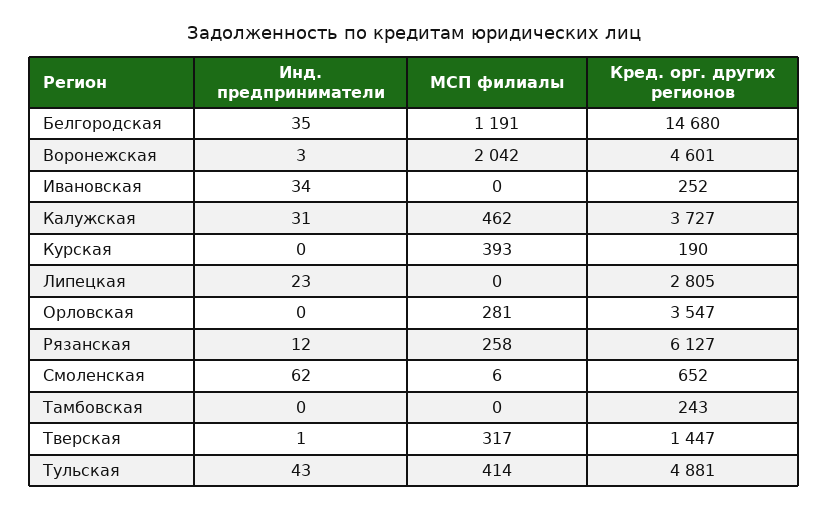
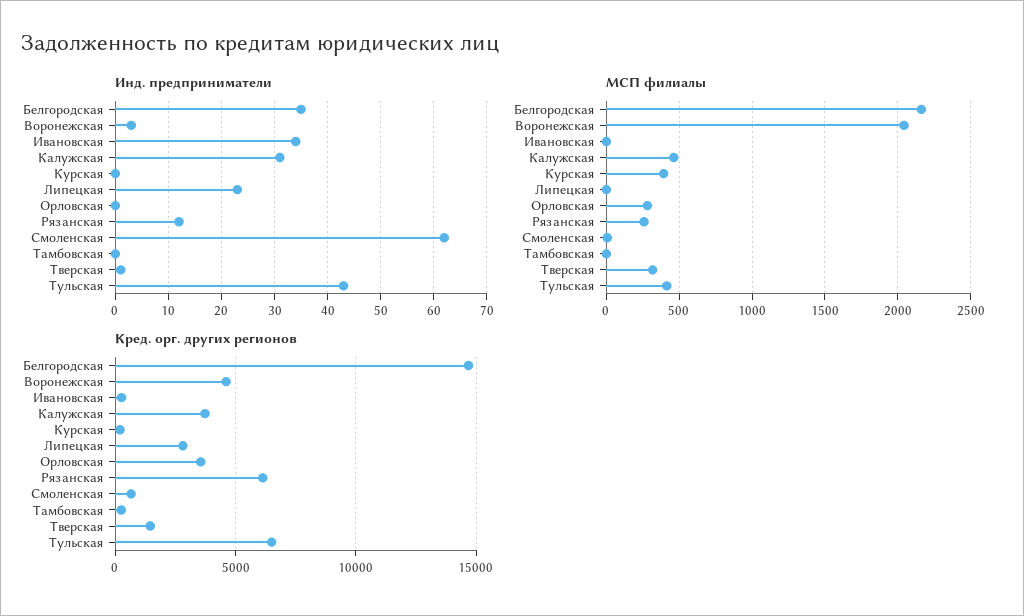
МСП филиалы, Белгородская: 1191 -> 2150
Кред. орг. других регионов, Тульская: 4881 -> 6500

